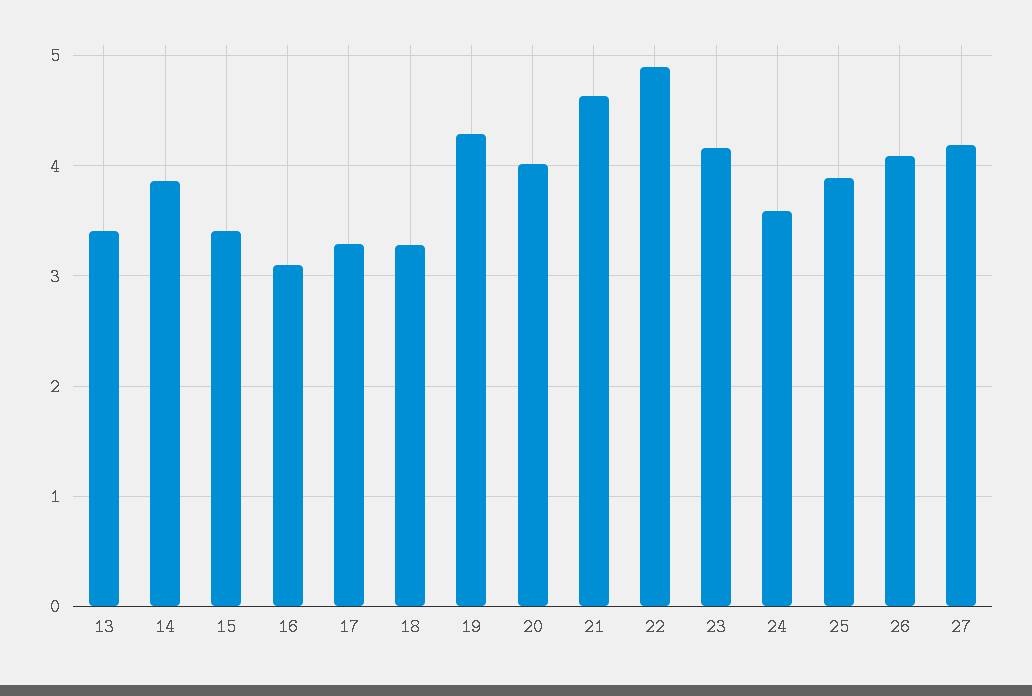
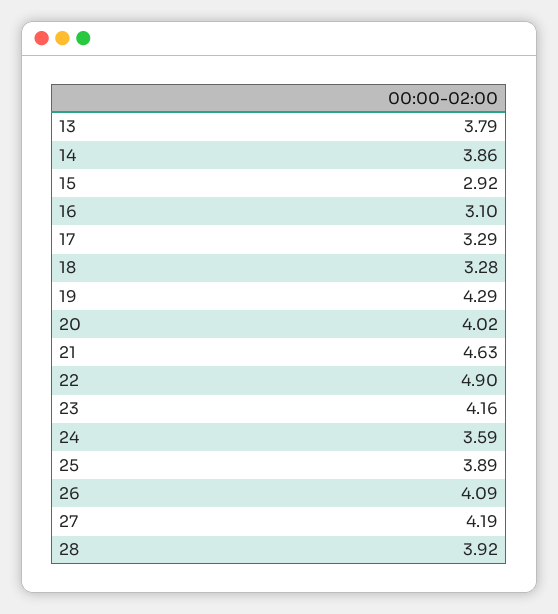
13: 3.4 -> 3.79
15: 3.4 -> 2.92
28: none -> 3.92

